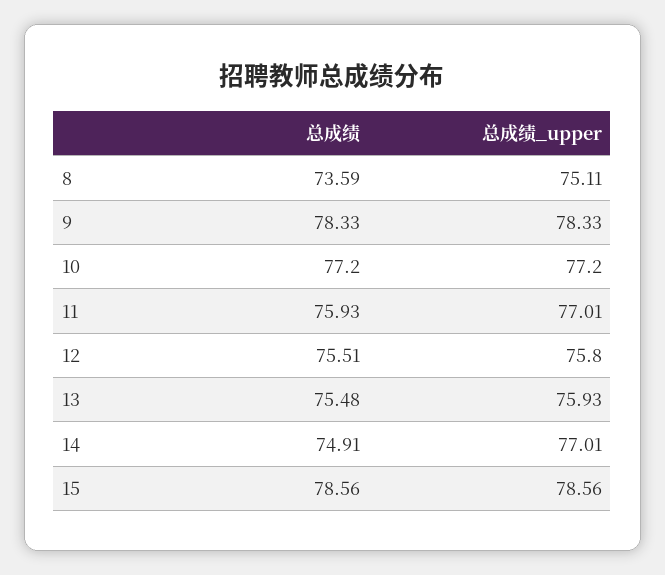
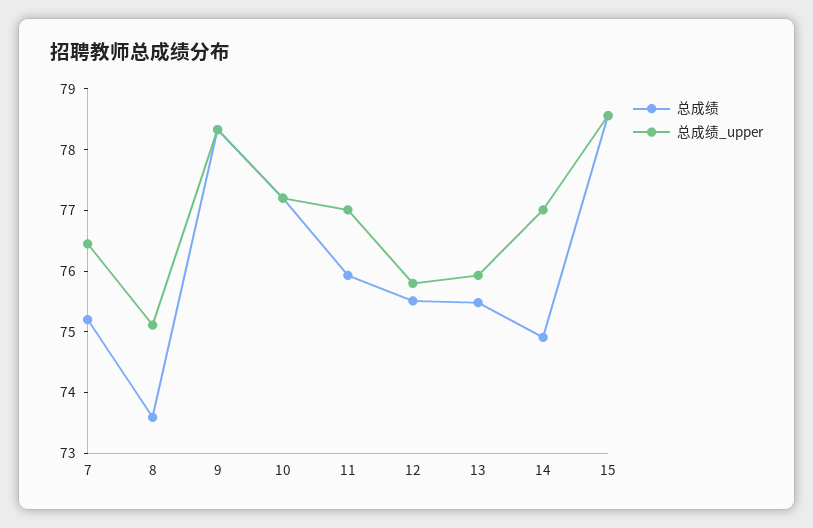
总成绩, 7: none -> 75.2
总成绩_upper, 7: none -> 76.4

